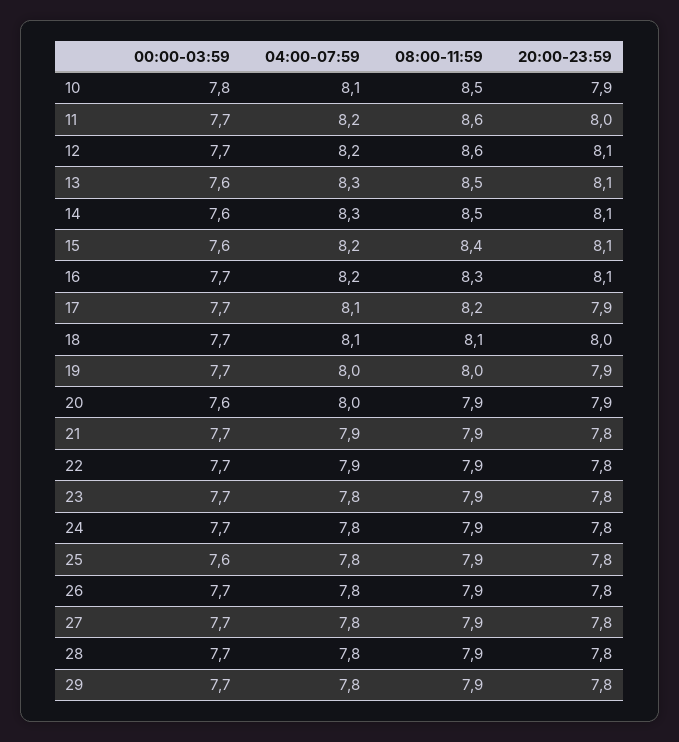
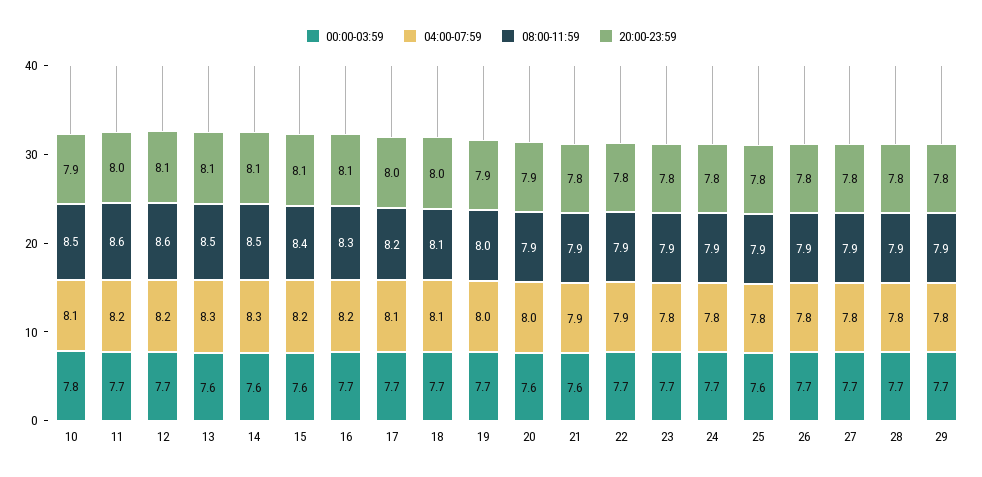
20:00-23:59, 17: 7.9 -> 8
00:00-03:59, 21: 7.7 -> 7.6

